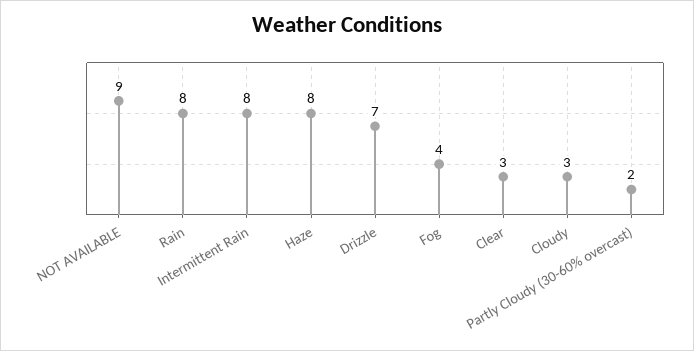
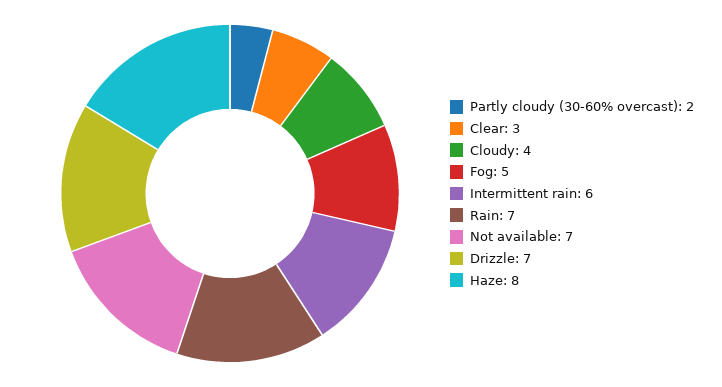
NOT AVAILABLE: 9 -> 7
Rain: 8 -> 7
Intermittent Rain: 8 -> 6
Fog: 4 -> 5
Cloudy: 3 -> 4

